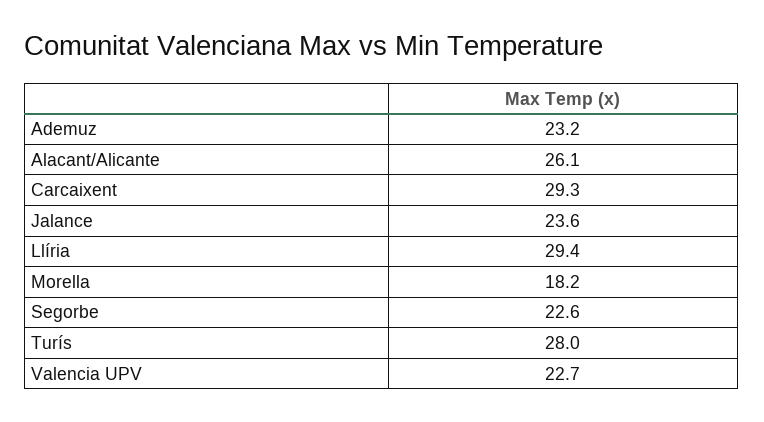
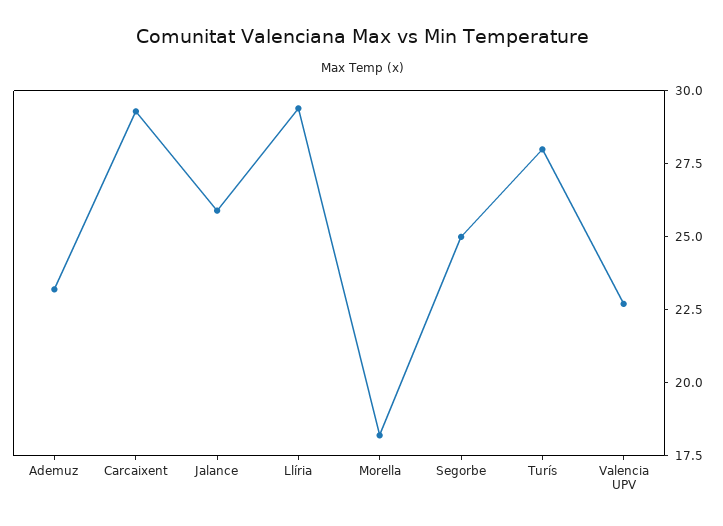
Alacant/Alicante: 26.1 -> none
Jalance: 23.6 -> 26
Segorbe: 22.6 -> 25

